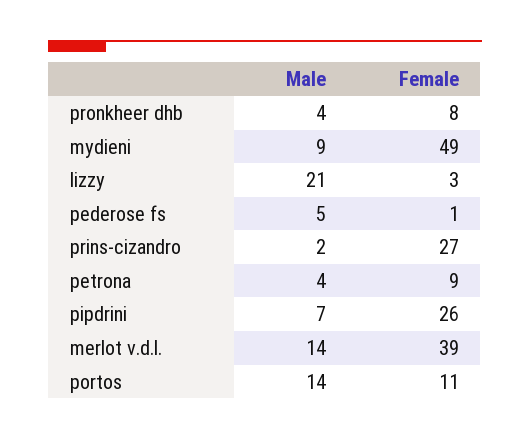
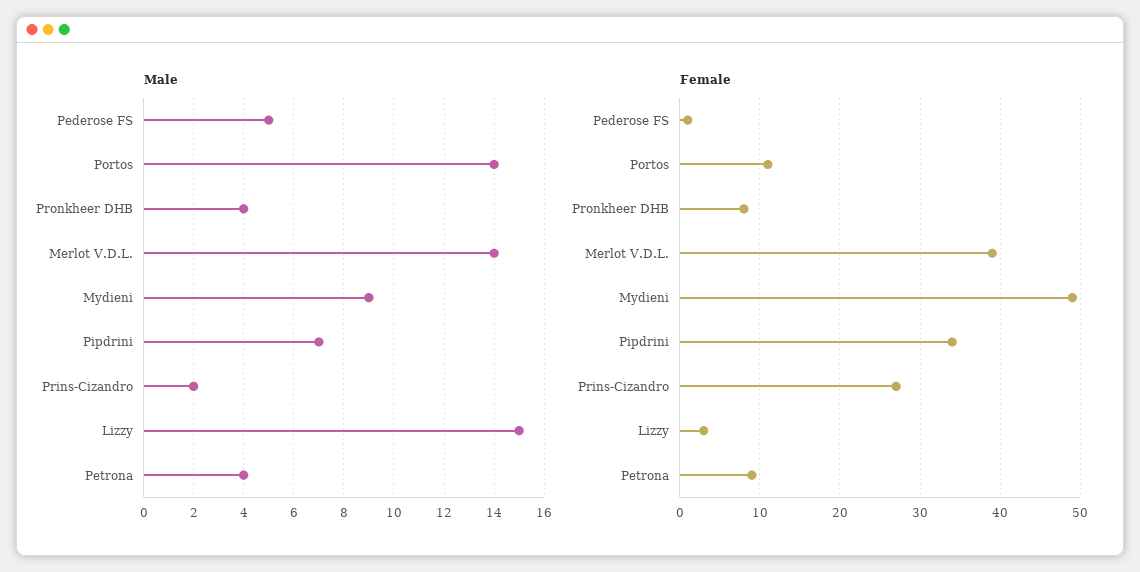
Male, lizzy: 21 -> 15
Female, pipdrini: 26 -> 34

